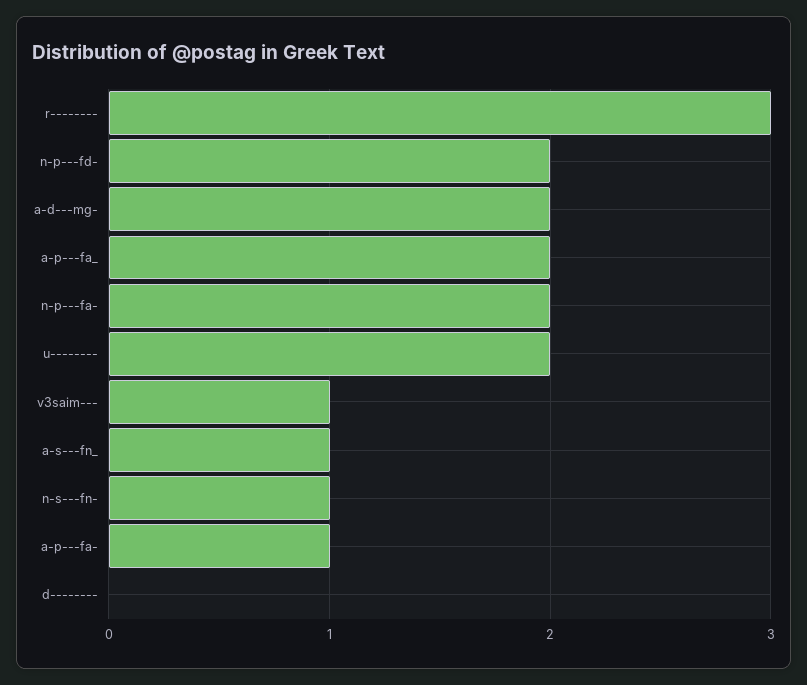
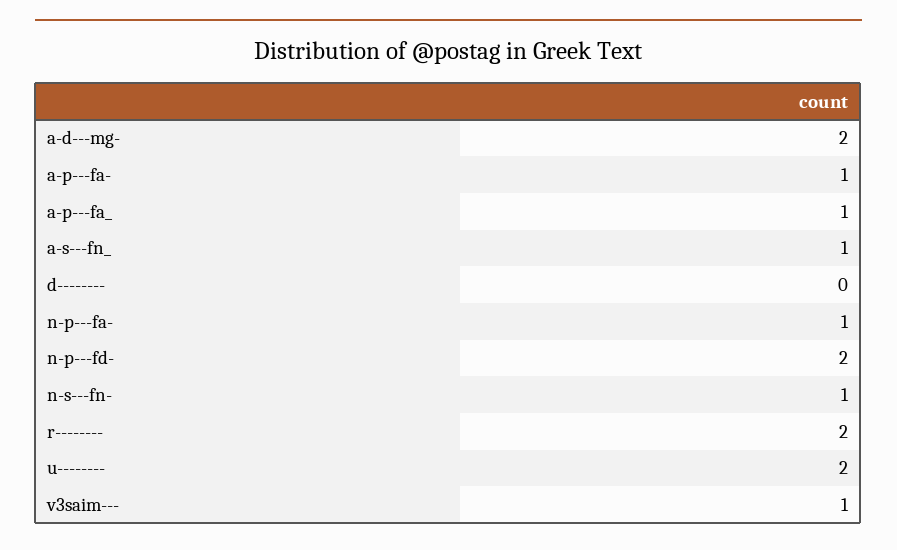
r--------: 3 -> 2
a-p---fa_: 2 -> 1
n-p---fa-: 2 -> 1

